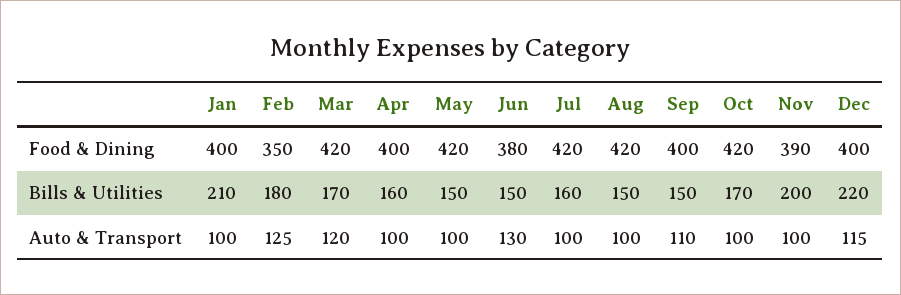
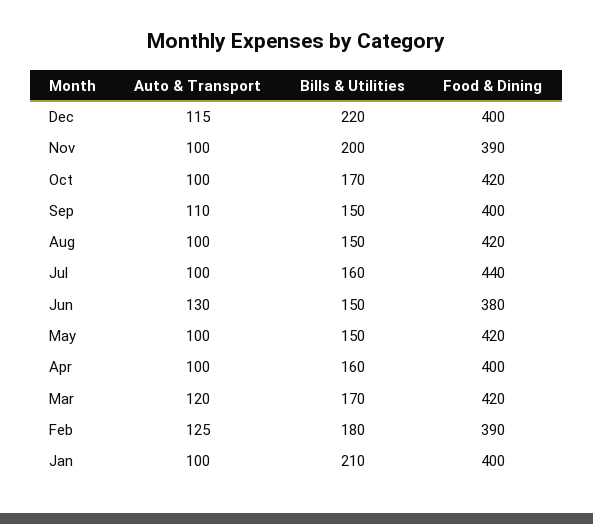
Feb, Food & Dining: 350 -> 390
Jul, Food & Dining: 420 -> 440

